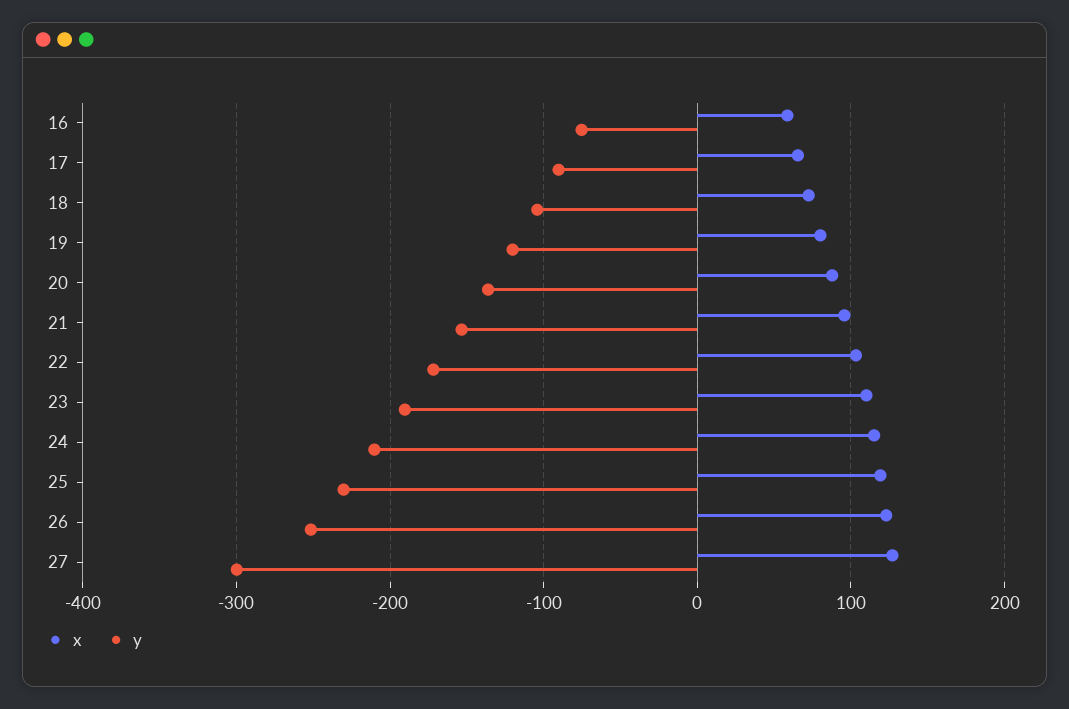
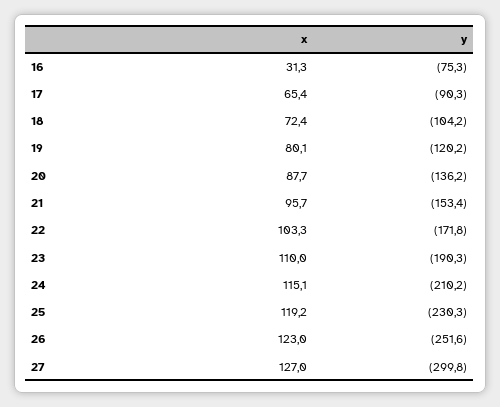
x, 16: 60 -> 31.3

